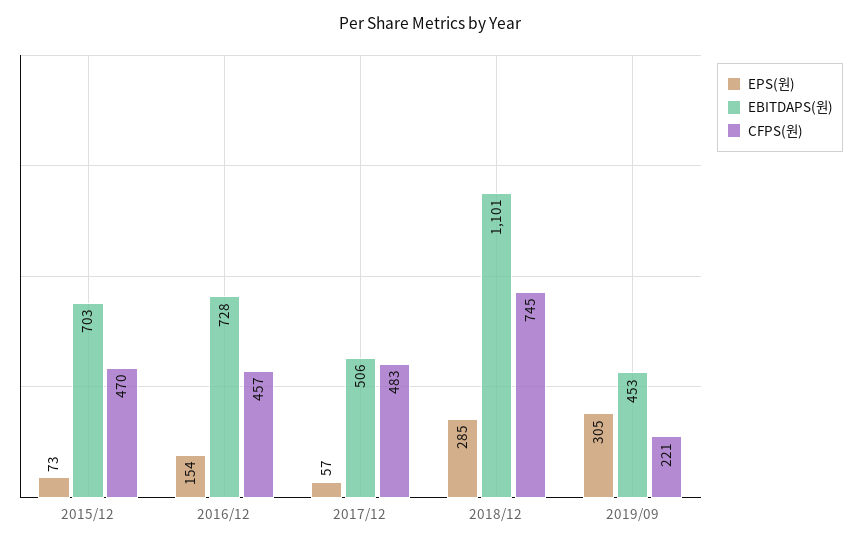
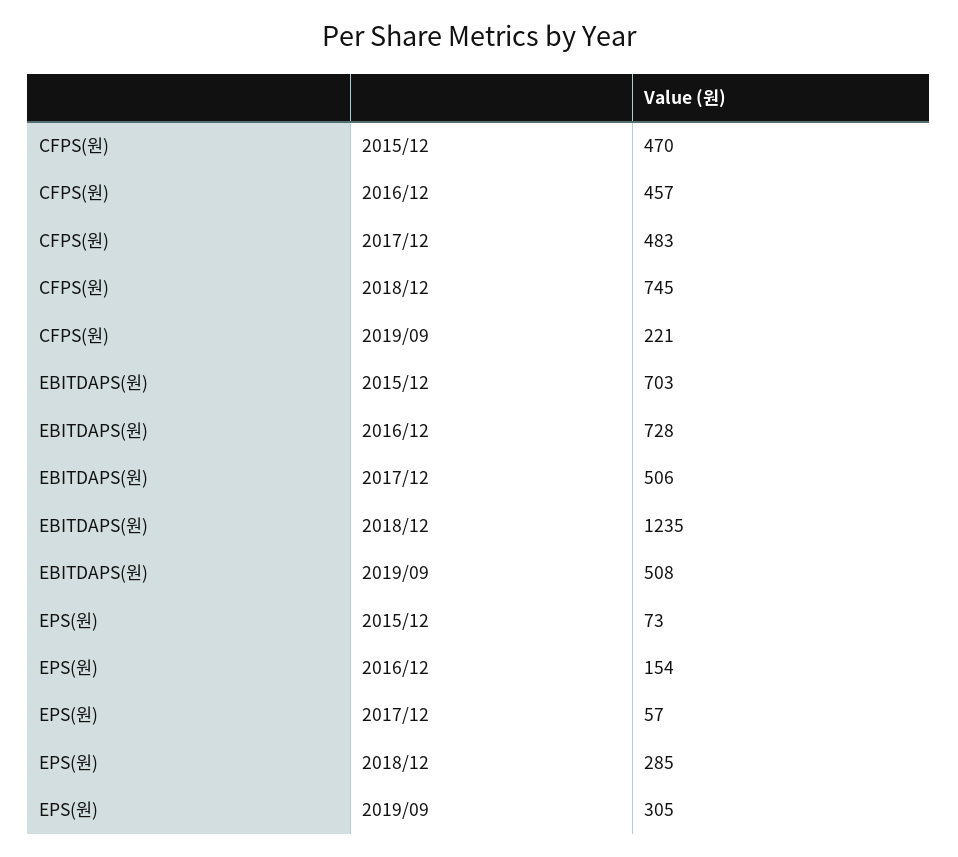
EBITDAPS(원), 2018/12: 1101 -> 1235
EBITDAPS(원), 2019/09: 453 -> 508

